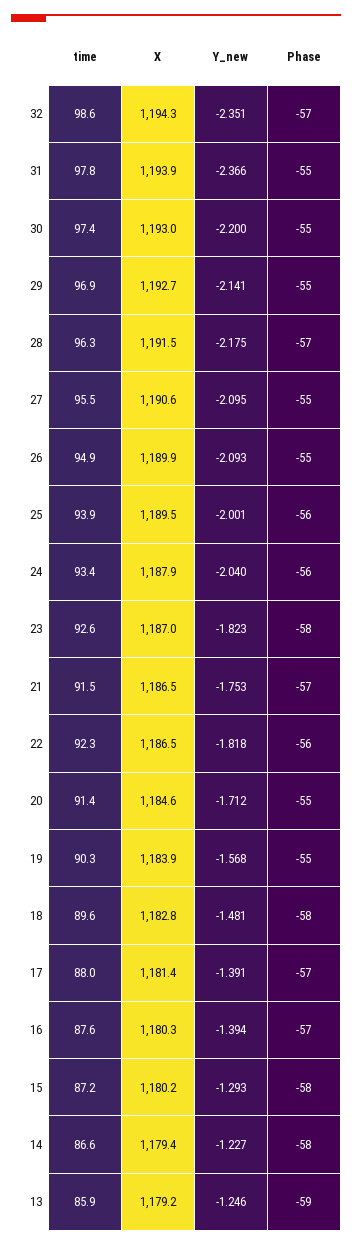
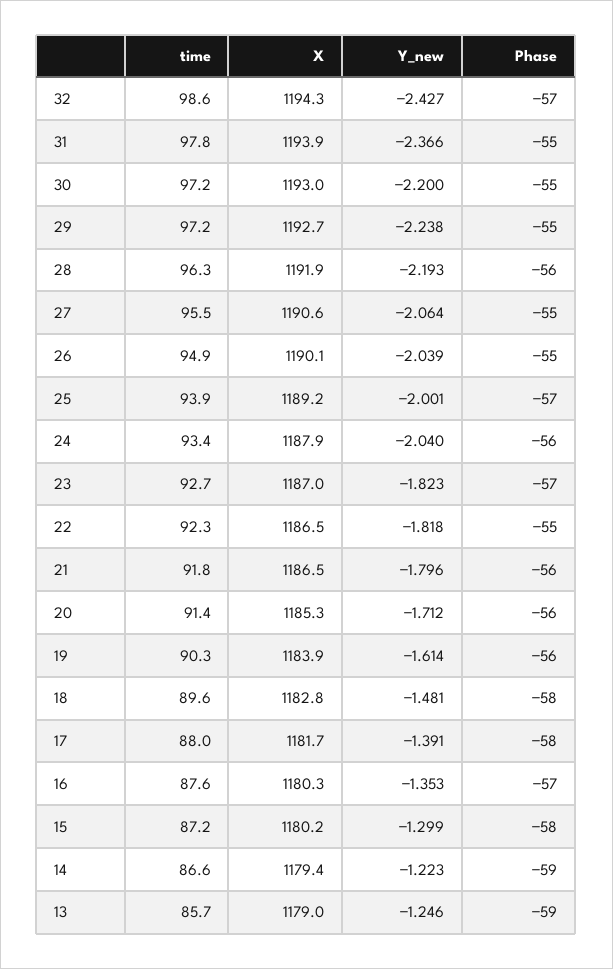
Y_new, 32: -2.351 -> -2.427
time, 30: 97.4 -> 97.2
time, 29: 96.9 -> 97.2
Y_new, 29: -2.141 -> -2.238
X, 28: 1191.5 -> 1191.9
Y_new, 28: -2.175 -> -2.193
Phase, 28: -57 -> -56
Y_new, 27: -2.095 -> -2.064
X, 26: 1189.9 -> 1190.1
Y_new, 26: -2.093 -> -2.039
X, 25: 1189.5 -> 1189.2
Phase, 25: -56 -> -57
time, 23: 92.6 -> 92.7
Phase, 23: -58 -> -57
time, 21: 91.5 -> 91.8
Y_new, 21: -1.753 -> -1.796
Phase, 21: -57 -> -56
Phase, 22: -56 -> -55
X, 20: 1184.6 -> 1185.3
Phase, 20: -55 -> -56
Y_new, 19: -1.568 -> -1.614
Phase, 19: -55 -> -56
X, 17: 1181.4 -> 1181.7
Phase, 17: -57 -> -58
Y_new, 16: -1.394 -> -1.353
Y_new, 15: -1.293 -> -1.299
Y_new, 14: -1.227 -> -1.223
Phase, 14: -58 -> -59
time, 13: 85.9 -> 85.7
X, 13: 1179.2 -> 1179

